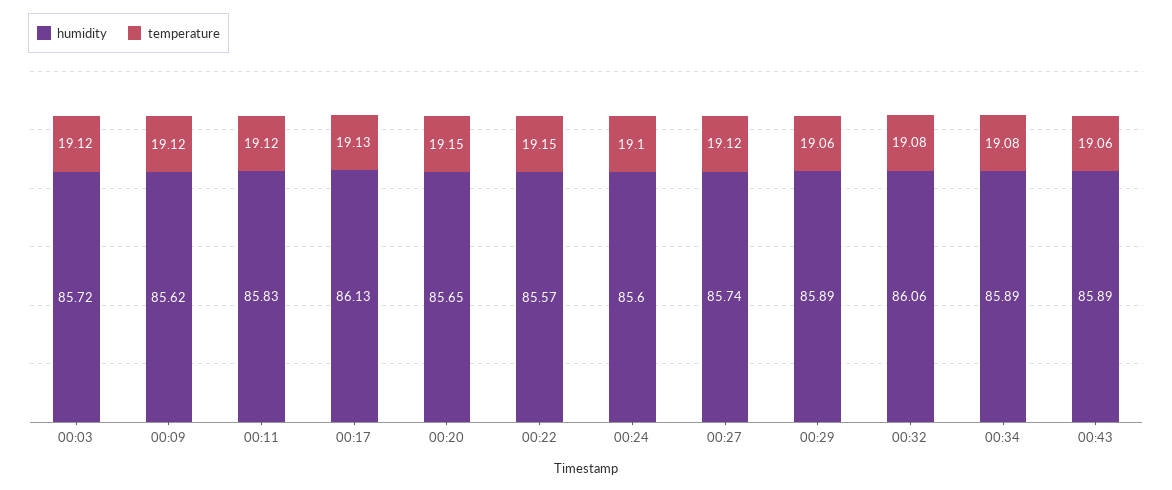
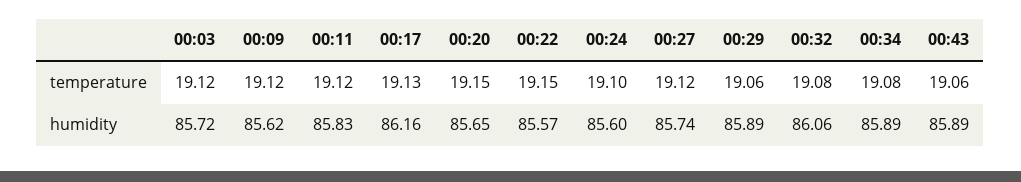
humidity, 00:17: 86.13 -> 86.16

